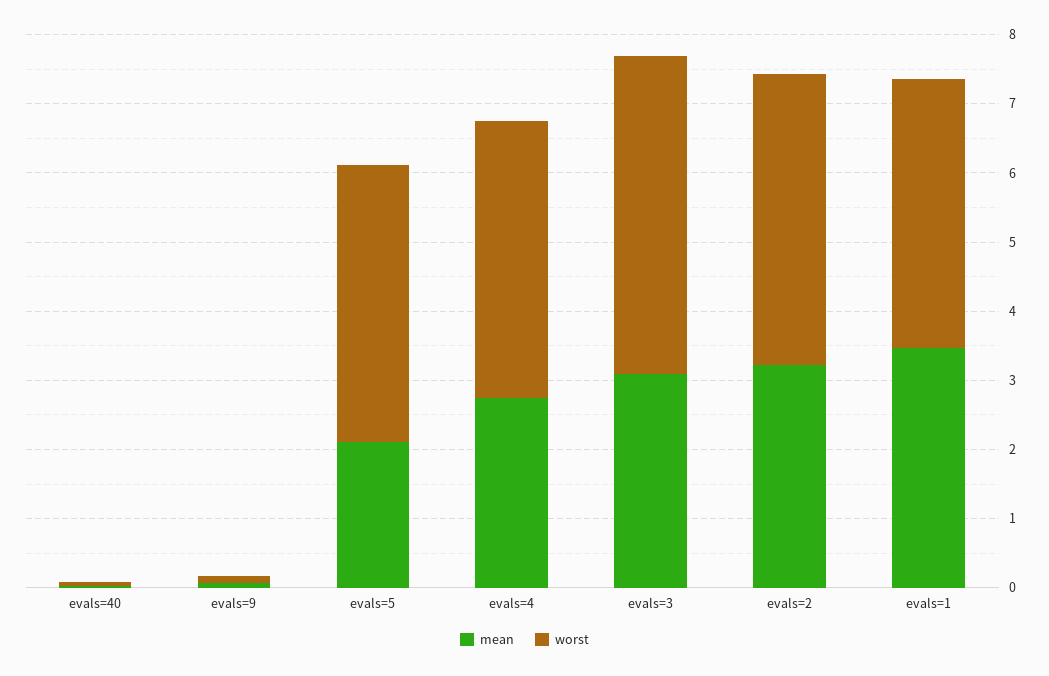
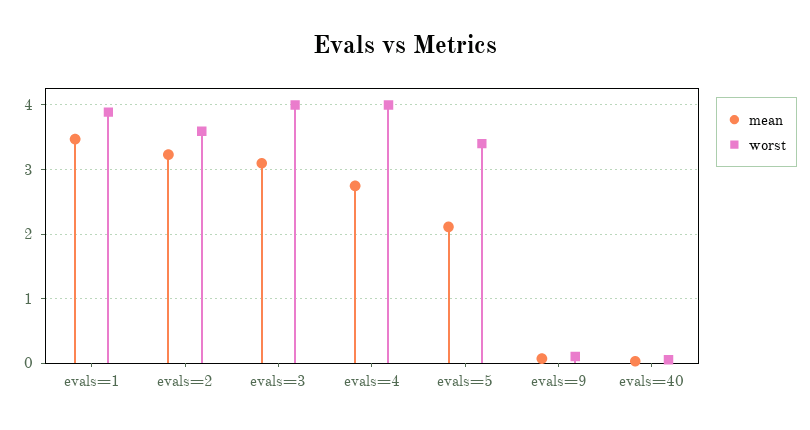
worst, evals=5: 4 -> 3.4
worst, evals=3: 4.6 -> 4
worst, evals=2: 4.2 -> 3.6

